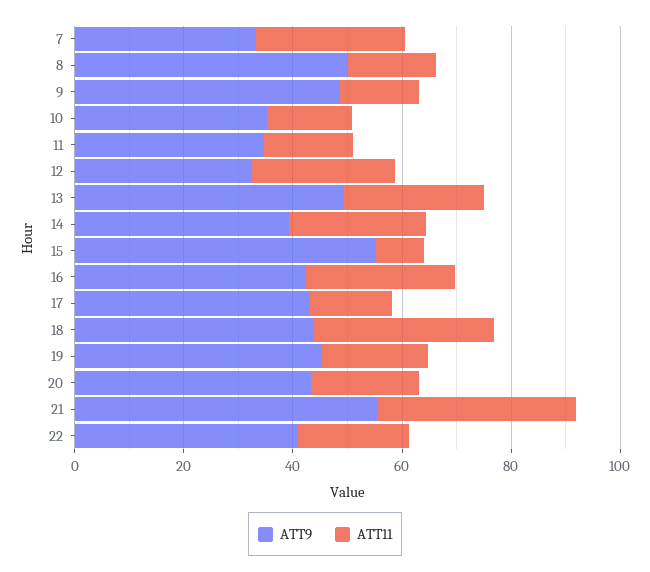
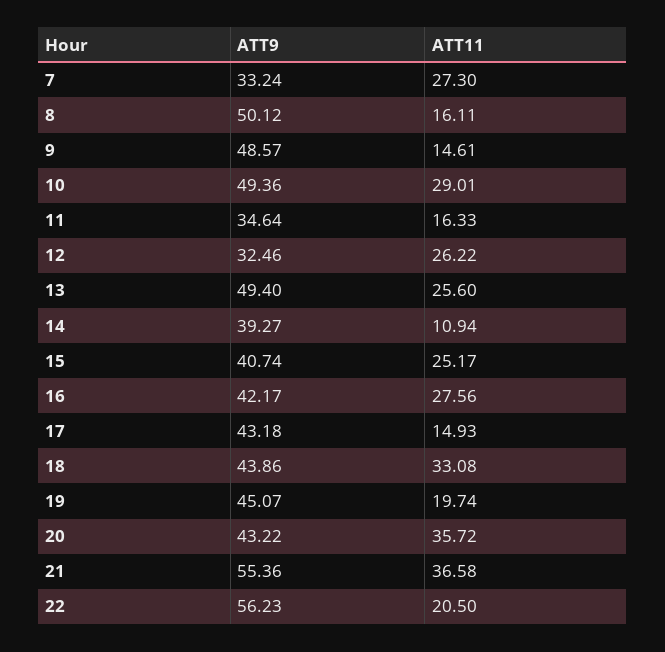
ATT9, 10: 35 -> 49.36
ATT11, 10: 15 -> 29.01
ATT11, 14: 25 -> 10.94
ATT9, 15: 55 -> 40.74
ATT11, 15: 10 -> 25.17
ATT11, 20: 20 -> 35.72
ATT9, 22: 40 -> 56.23

